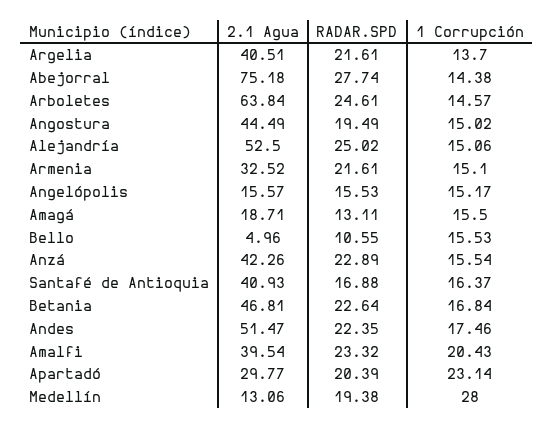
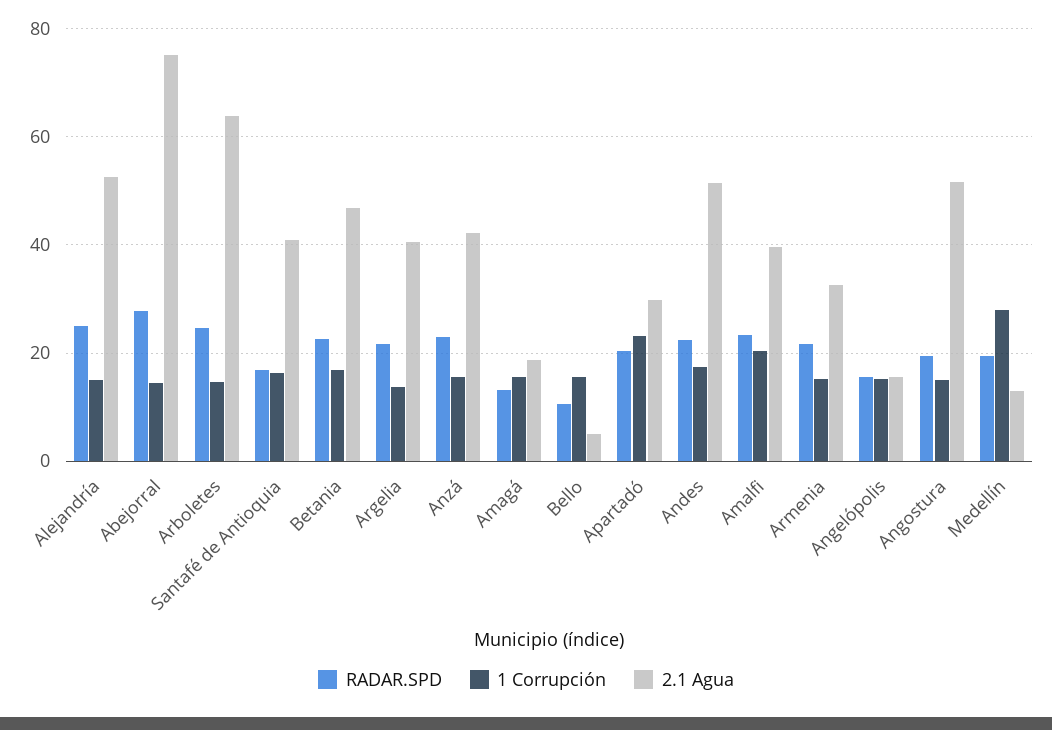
2.1 Agua, Angostura: 44.49 -> 52

